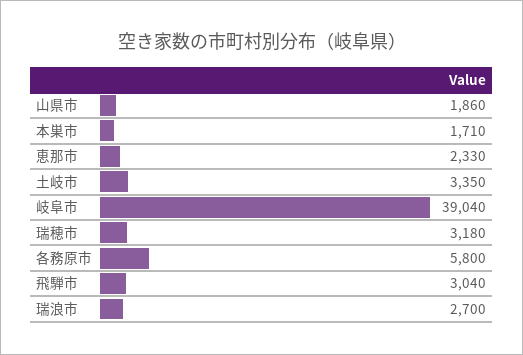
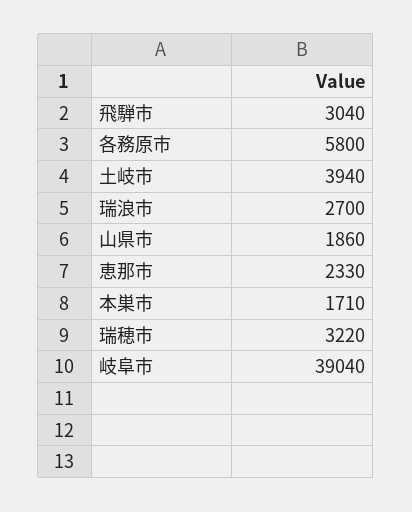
土岐市: 3350 -> 3940
瑞穂市: 3180 -> 3220

